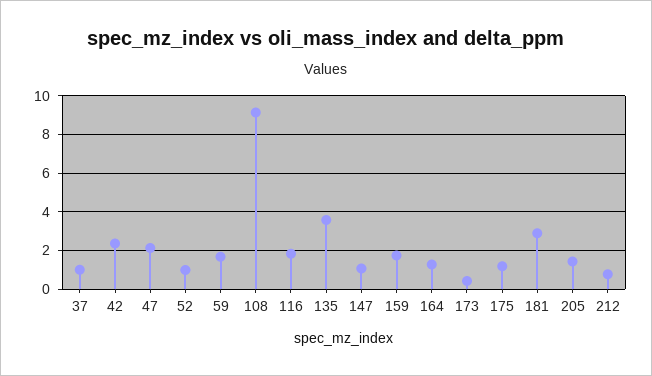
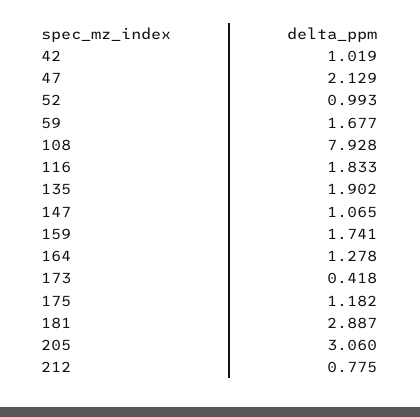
37: 1 -> none
42: 2.5 -> 1.019
108: 9 -> 7.928
135: 3.5 -> 1.902
205: 1.5 -> 3.06

